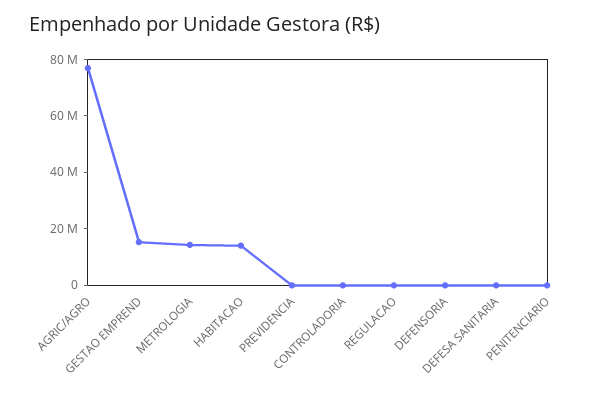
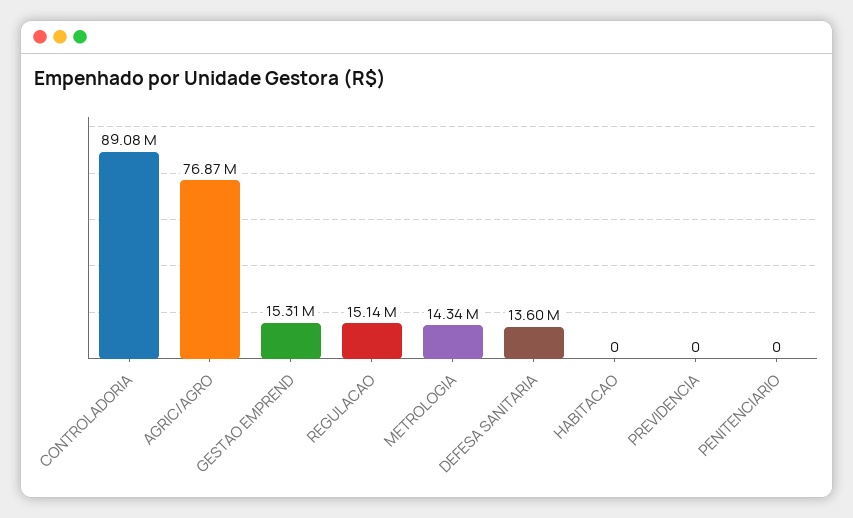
HABITACAO: 15000000 -> 0
CONTROLADORIA: 0 -> 89080000
REGULACAO: 0 -> 15140000
DEFENSORIA: 0 -> none
DEFESA SANITARIA: 0 -> 13600000

